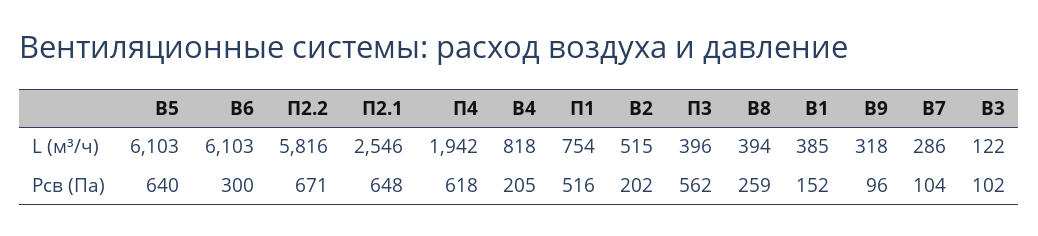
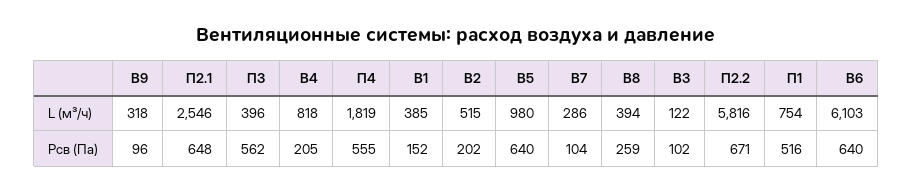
В5, L (м³/ч): 6103 -> 980
П4, L (м³/ч): 1942 -> 1819
В6, Рсв (Па): 300 -> 640
П4, Рсв (Па): 618 -> 555

